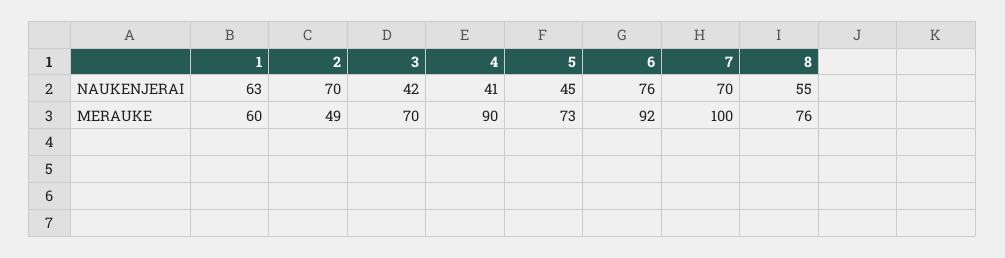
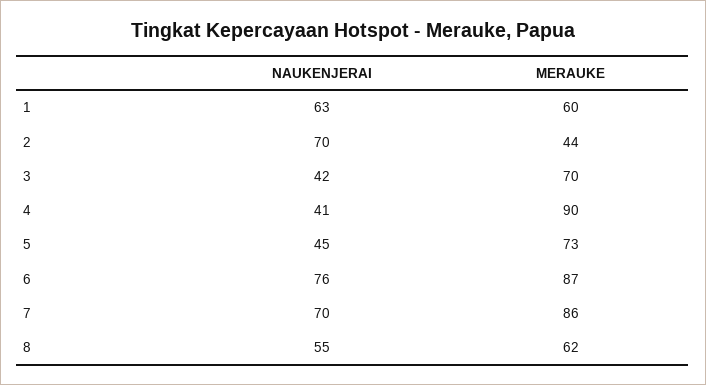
2, MERAUKE: 49 -> 44
6, MERAUKE: 92 -> 87
7, MERAUKE: 100 -> 86
8, MERAUKE: 76 -> 62

